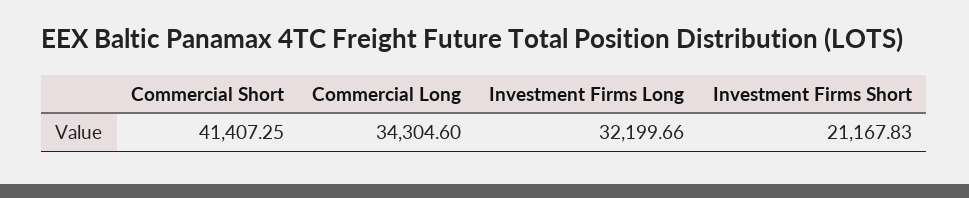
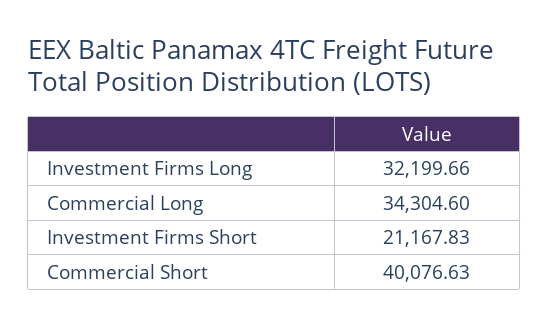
Commercial Short: 41407.25 -> 40076.63

